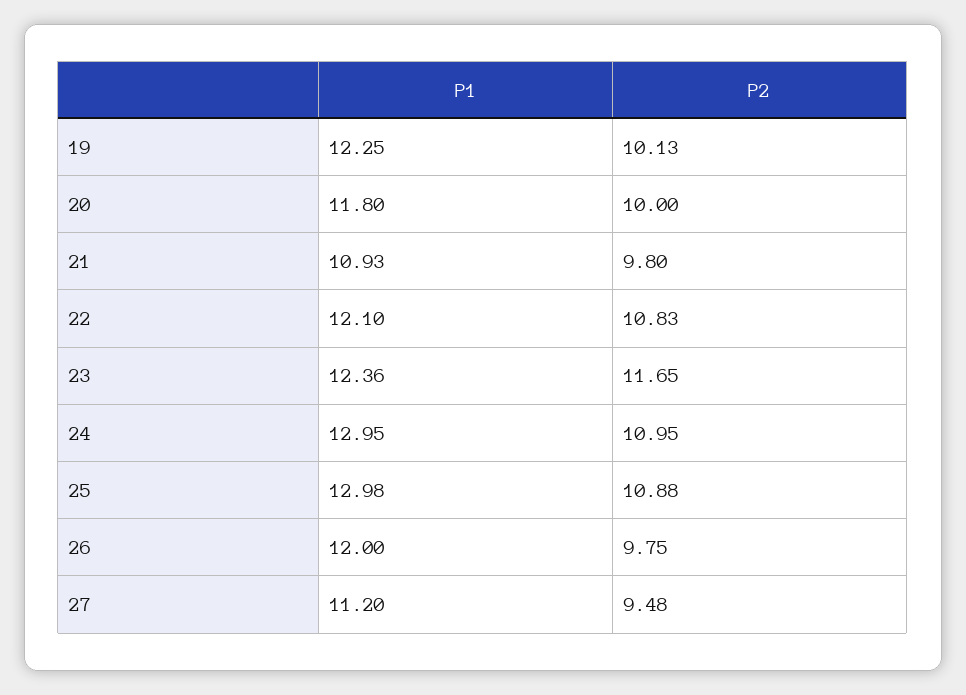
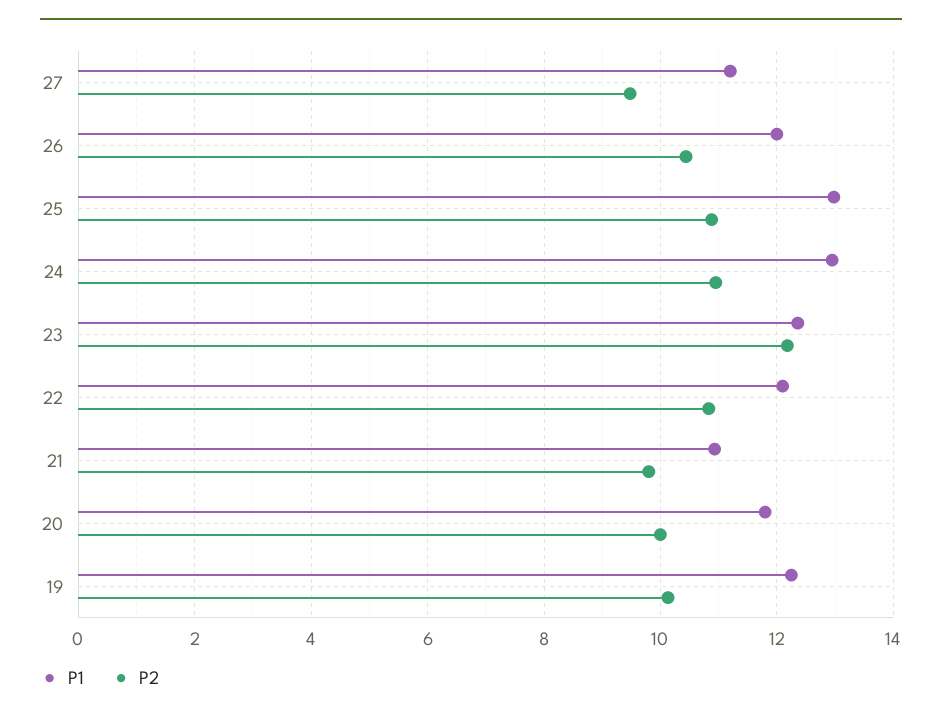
P2, 23: 11.65 -> 12.2
P2, 26: 9.75 -> 10.4

